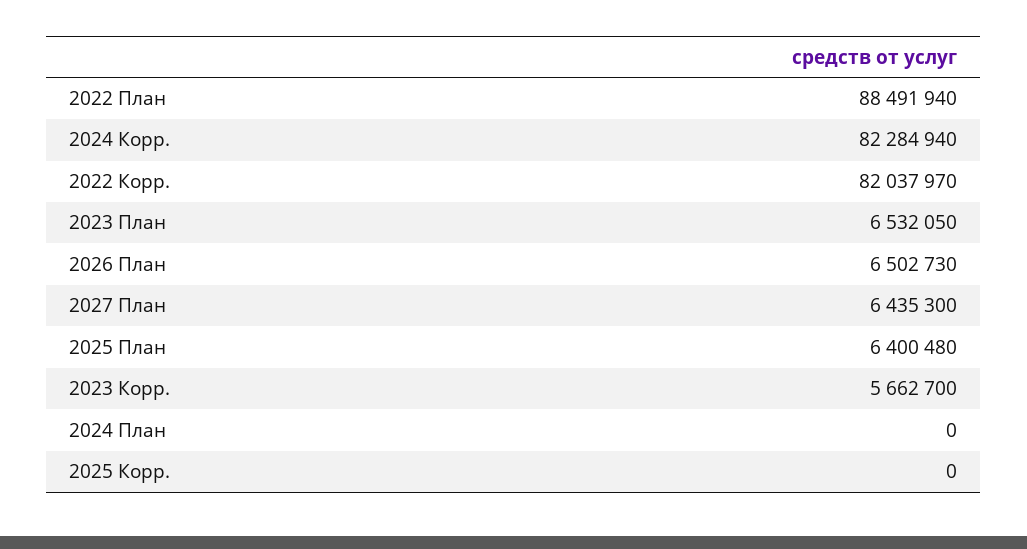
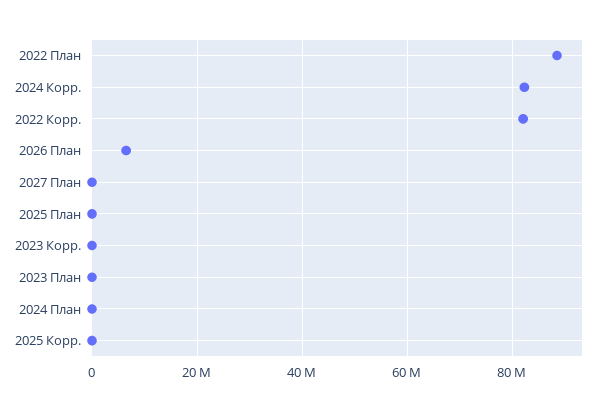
2023 План: 6532050 -> 0
2027 План: 6435300 -> 0
2025 План: 6400480 -> 0
2023 Корр.: 5662700 -> 0

